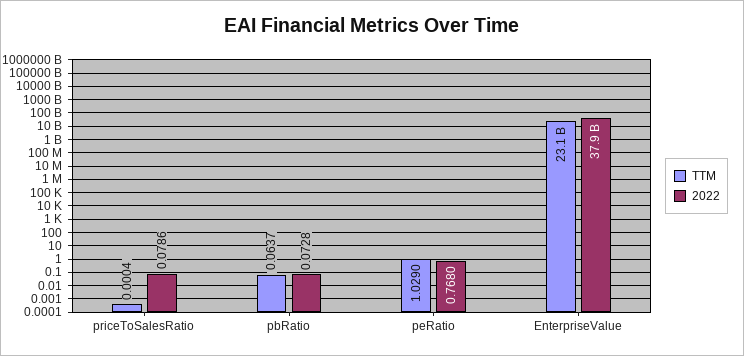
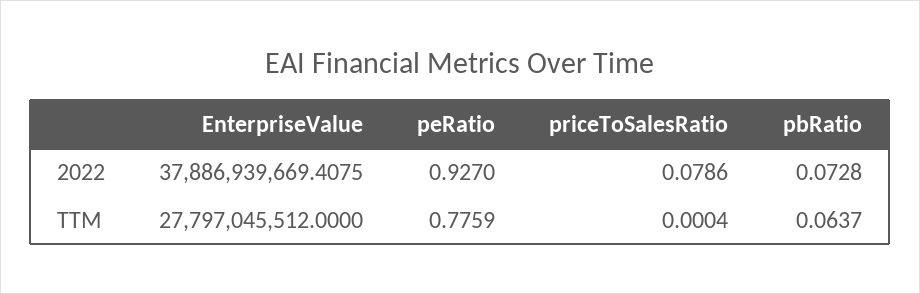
TTM, peRatio: 1.029 -> 0.7759
2022, peRatio: 0.768 -> 0.927
TTM, EnterpriseValue: 23100000000 -> 27797045512

